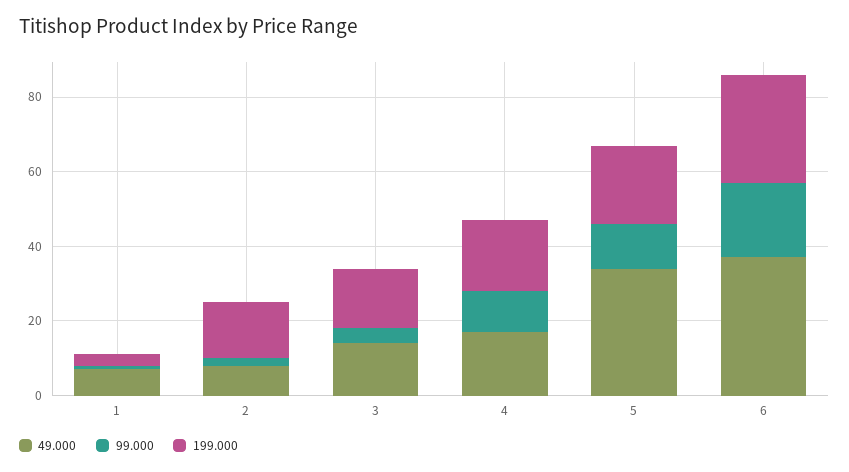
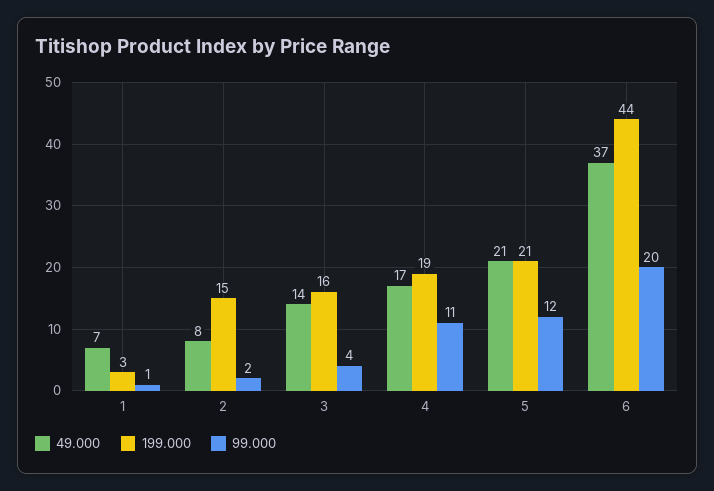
49.000, 5: 35 -> 21
199.000, 6: 30 -> 44

